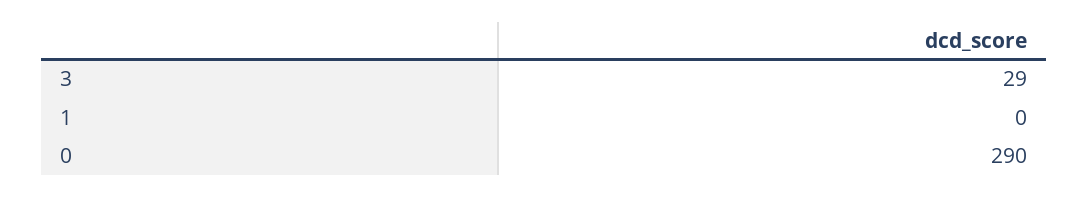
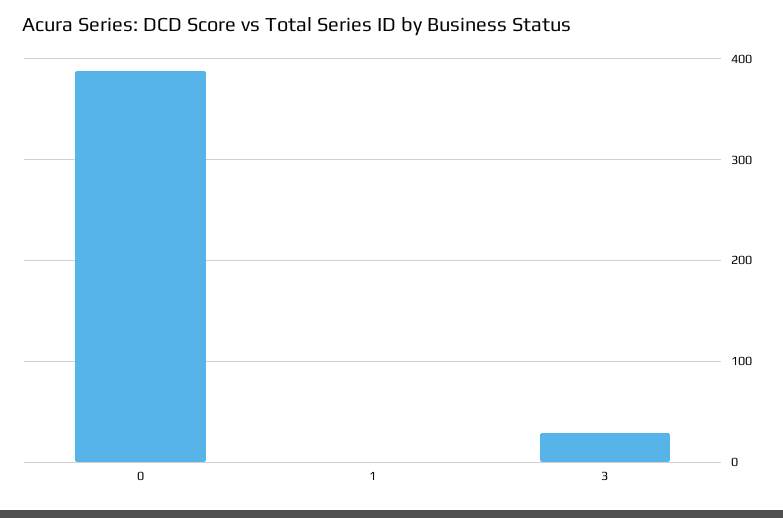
0: 290 -> 390

